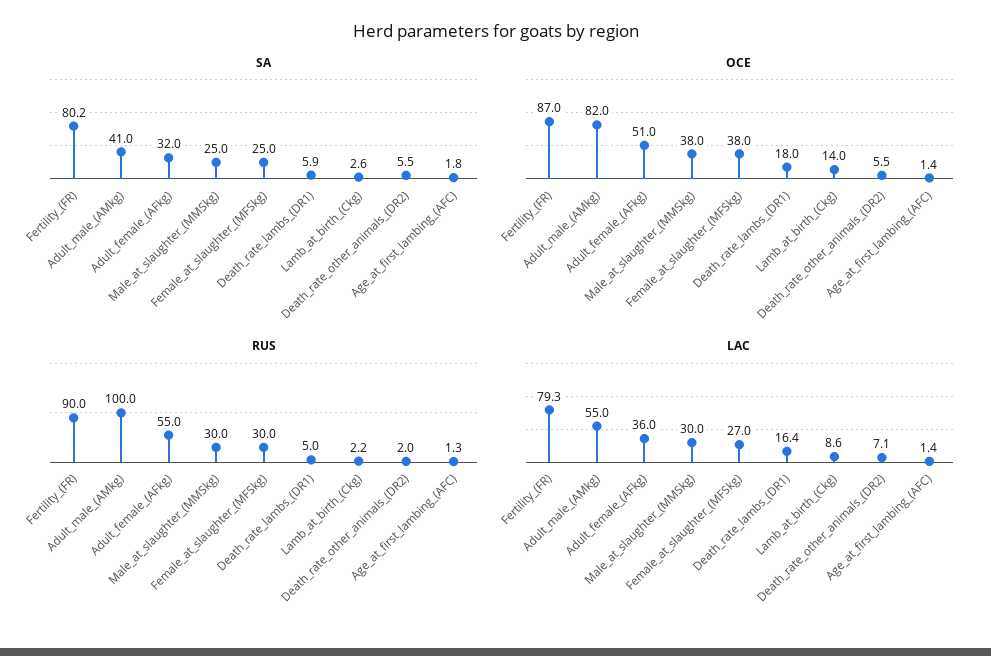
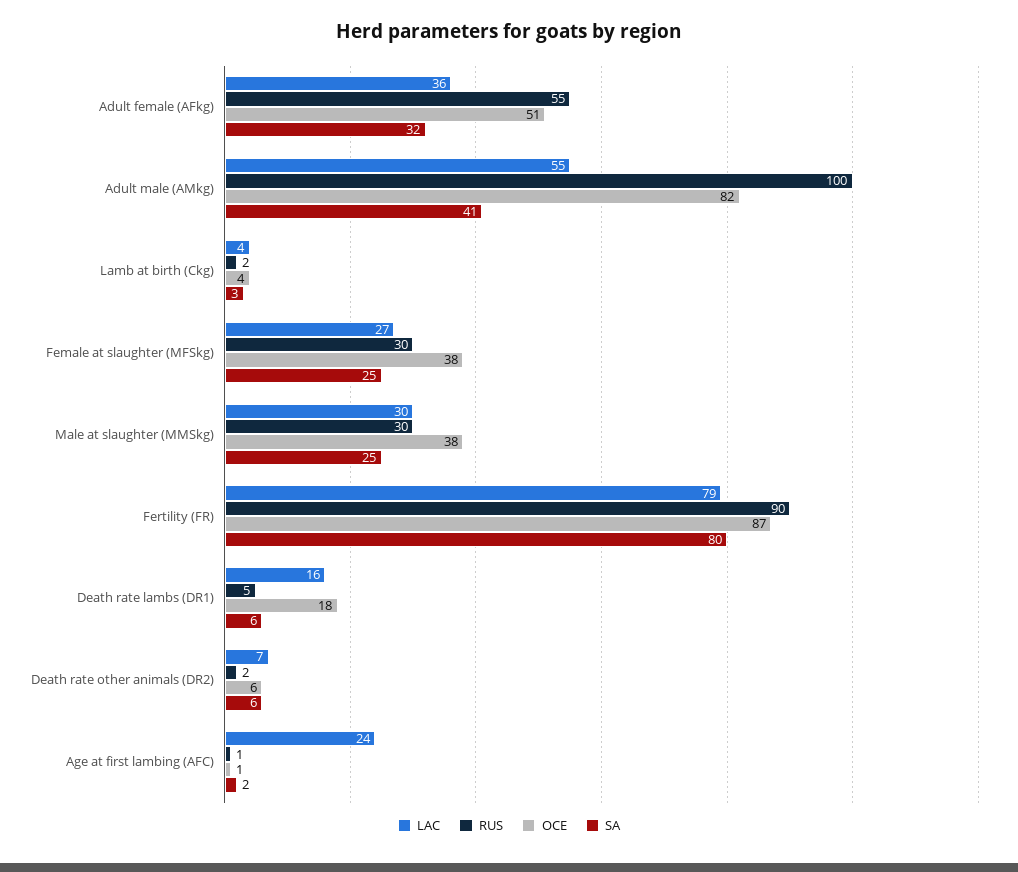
OCE, Lamb_at_birth_(Ckg): 14 -> 4
LAC, Lamb_at_birth_(Ckg): 8.6 -> 4
LAC, Age_at_first_lambing_(AFC): 1.4 -> 24

